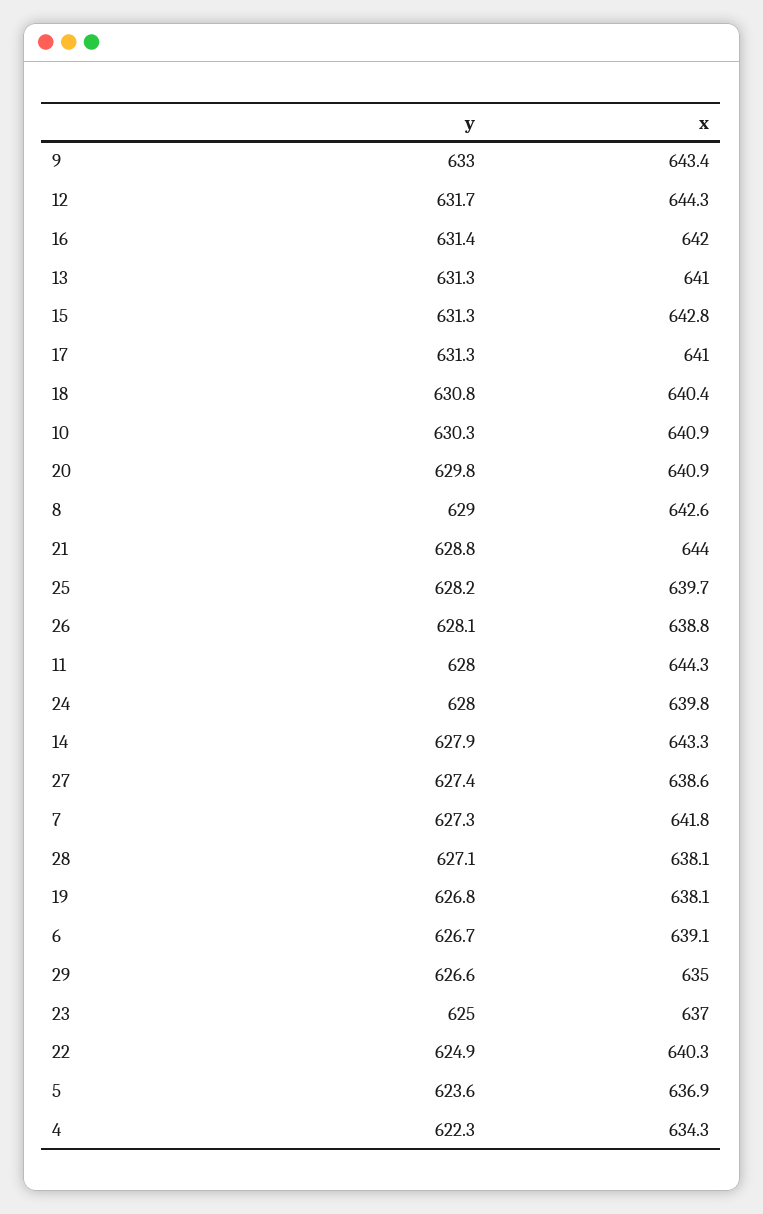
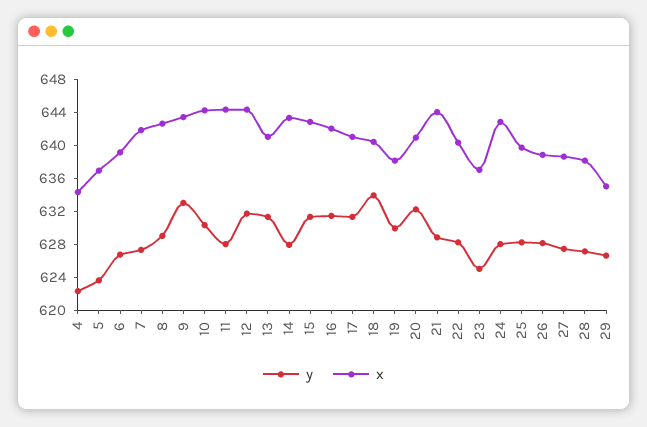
y, 18: 630.8 -> 634
x, 10: 640.9 -> 644
y, 20: 629.8 -> 632
x, 24: 639.8 -> 643
y, 19: 626.8 -> 630
y, 22: 624.9 -> 628

